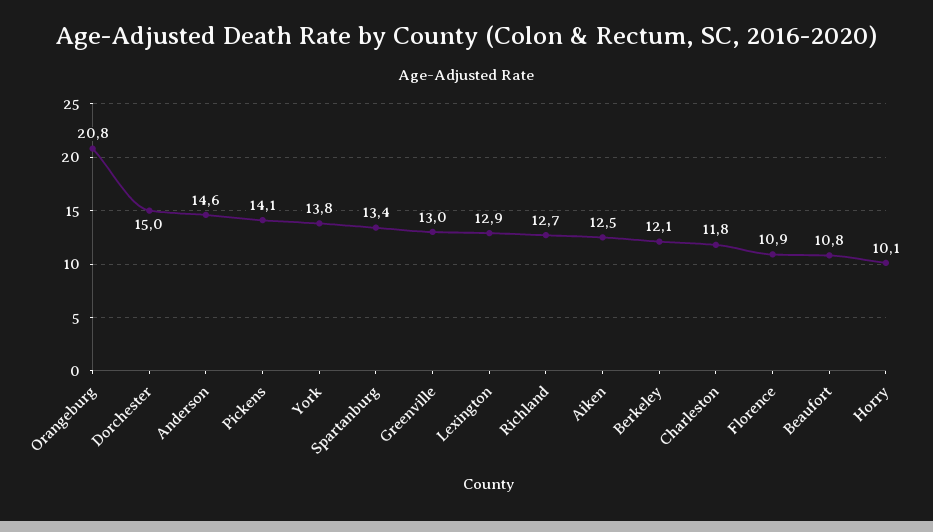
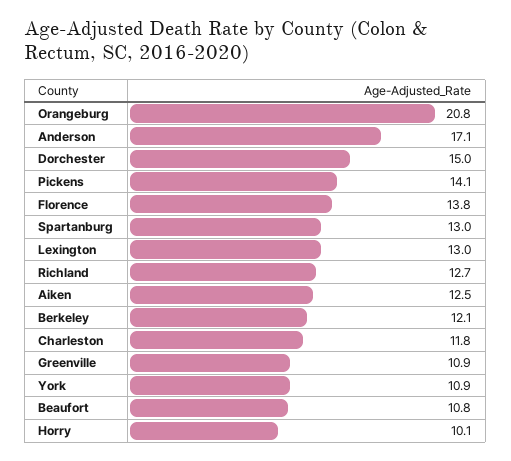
Anderson: 14.6 -> 17.1
York: 13.8 -> 10.9
Spartanburg: 13.4 -> 13
Greenville: 13 -> 10.9
Lexington: 12.9 -> 13
Florence: 10.9 -> 13.8

